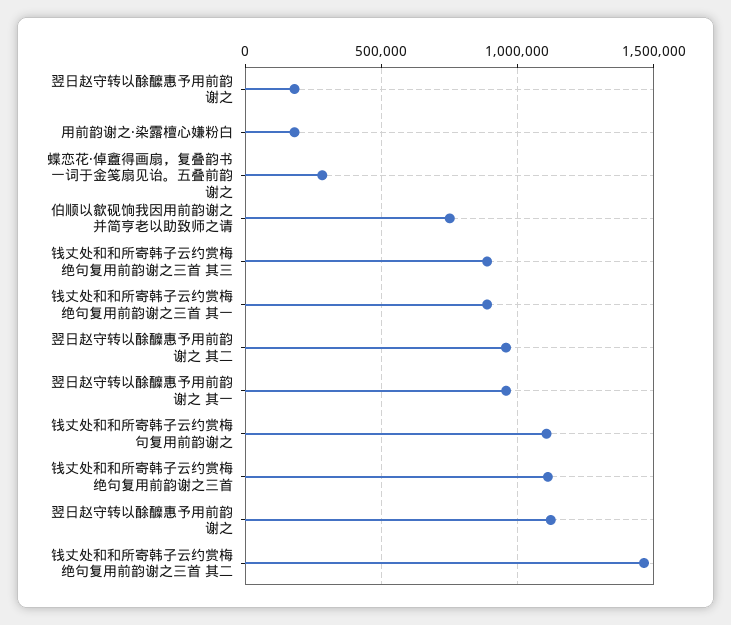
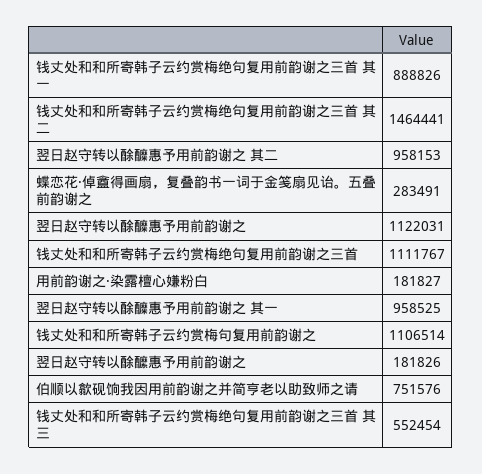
钱丈处和和所寄韩子云约赏梅绝句复用前韵谢之三首 其三: 900000 -> 552454

